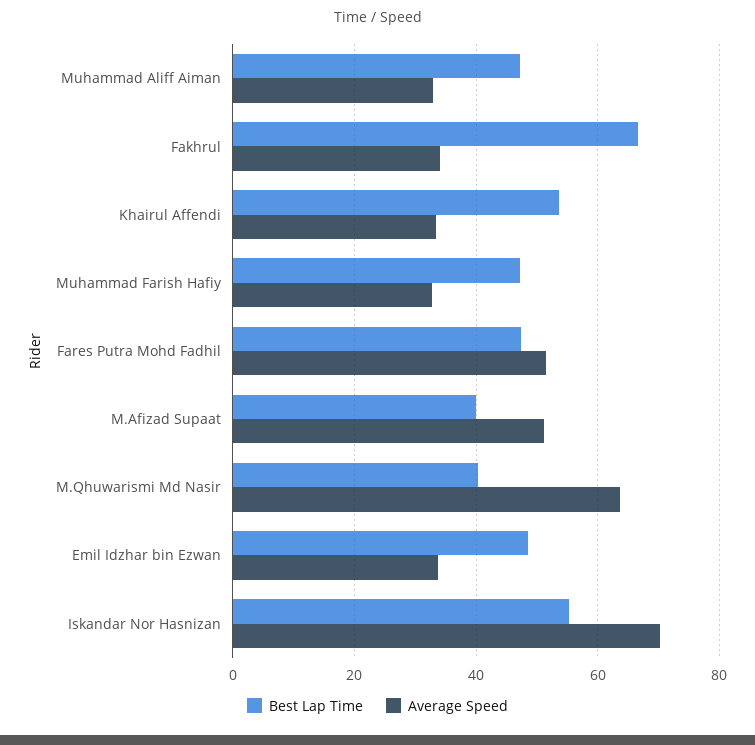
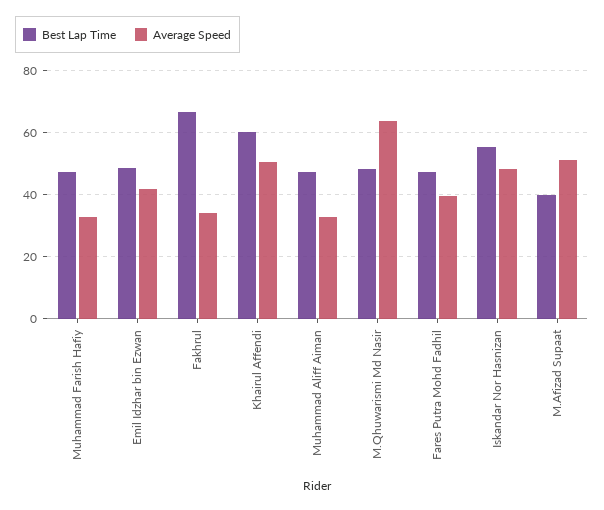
Best Lap Time, Khairul Affendi: 54 -> 60
Average Speed, Khairul Affendi: 34 -> 50
Average Speed, Fares Putra Mohd Fadhil: 52 -> 40
Best Lap Time, M.Qhuwarismi Md Nasir: 40 -> 48
Average Speed, Emil Idzhar bin Ezwan: 34 -> 42
Average Speed, Iskandar Nor Hasnizan: 70 -> 48

